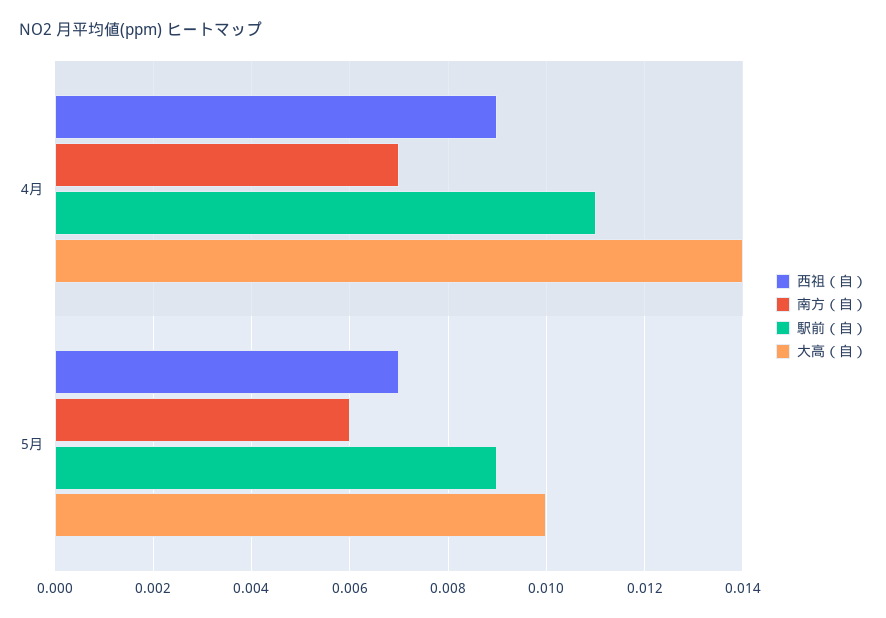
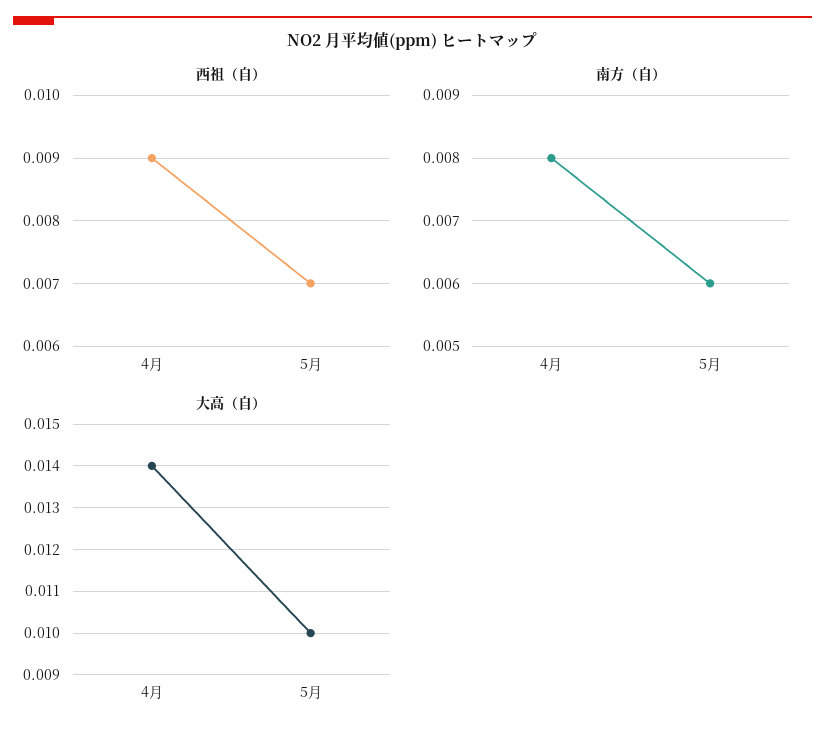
南方（自）, 4月: 0.007 -> 0.008
駅前（自）, 4月: 0.011 -> none
駅前（自）, 5月: 0.009 -> none

